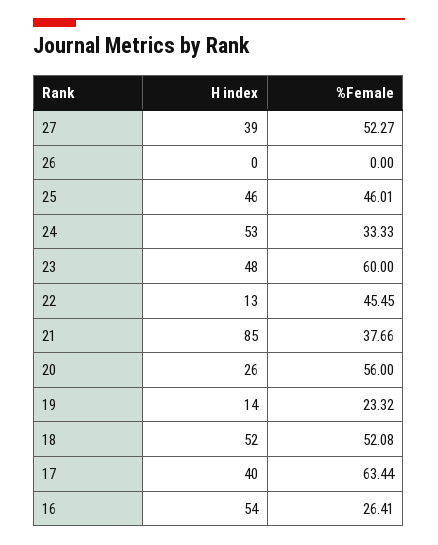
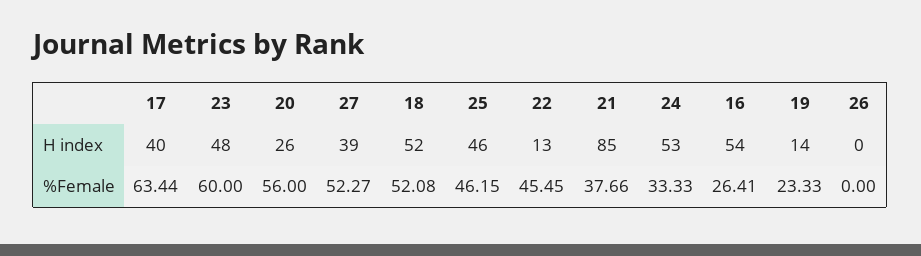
%Female, 25: 46.01 -> 46.15
%Female, 19: 23.32 -> 23.33

